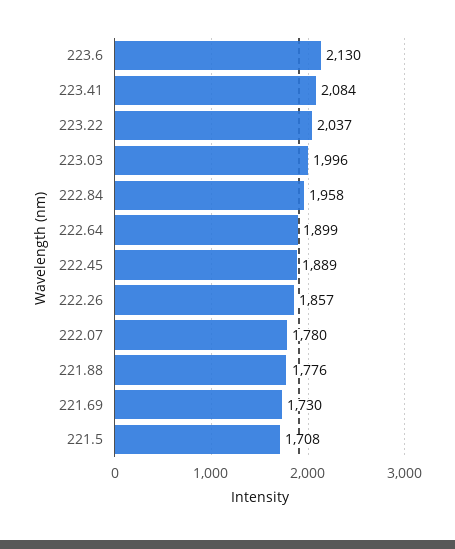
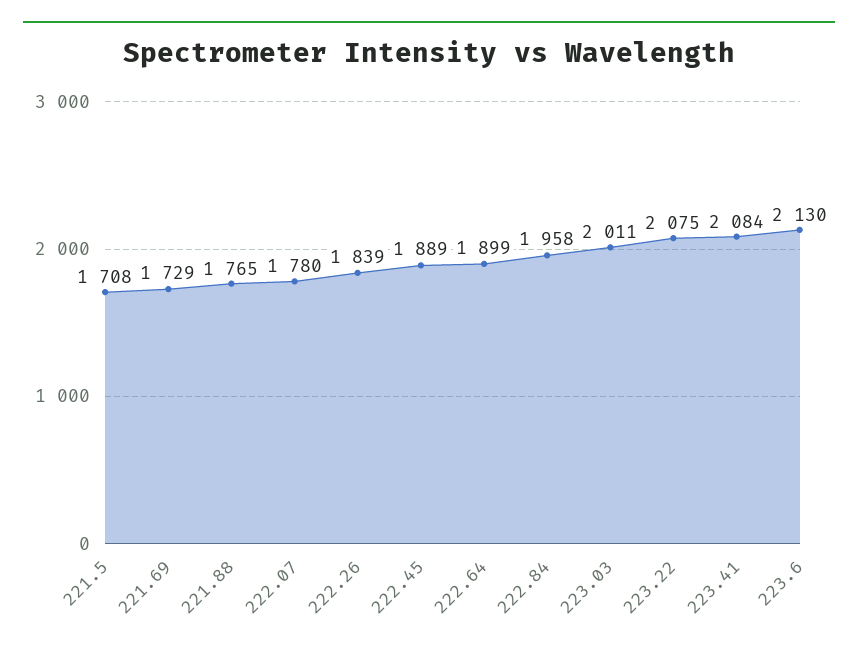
223.22: 2037 -> 2075
223.03: 1996 -> 2011
222.26: 1857 -> 1839
221.88: 1776 -> 1765
221.69: 1730 -> 1729

